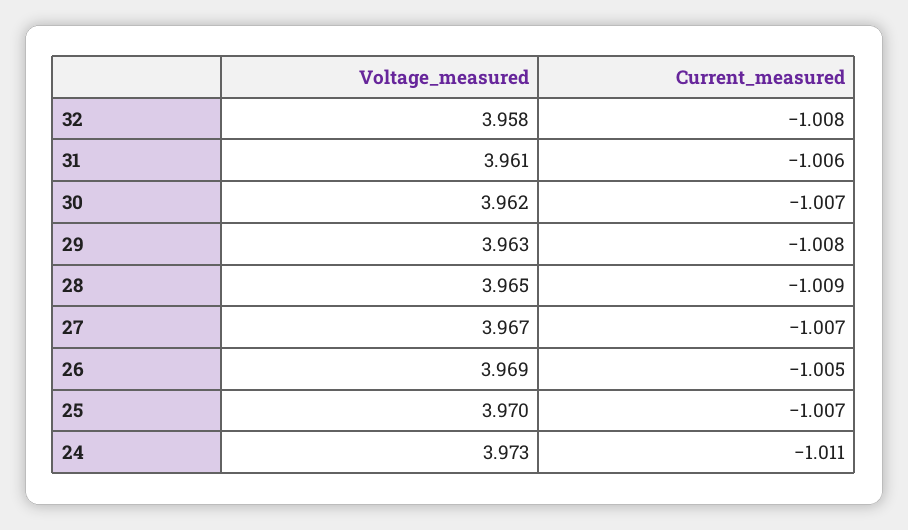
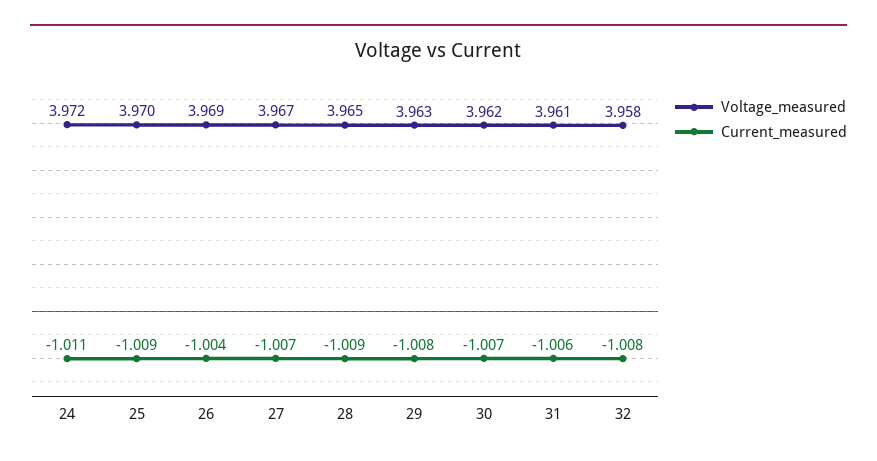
Current_measured, 26: -1.005 -> -1.004
Current_measured, 25: -1.007 -> -1.009
Voltage_measured, 24: 3.973 -> 3.972

